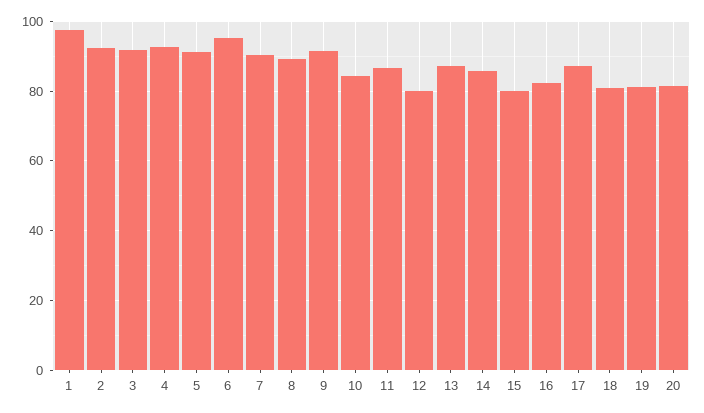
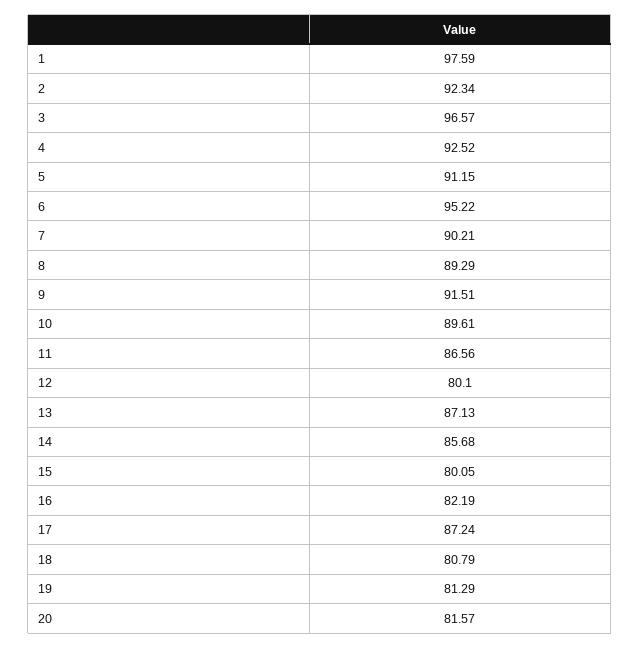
3: 92 -> 96.57
10: 84 -> 89.61

